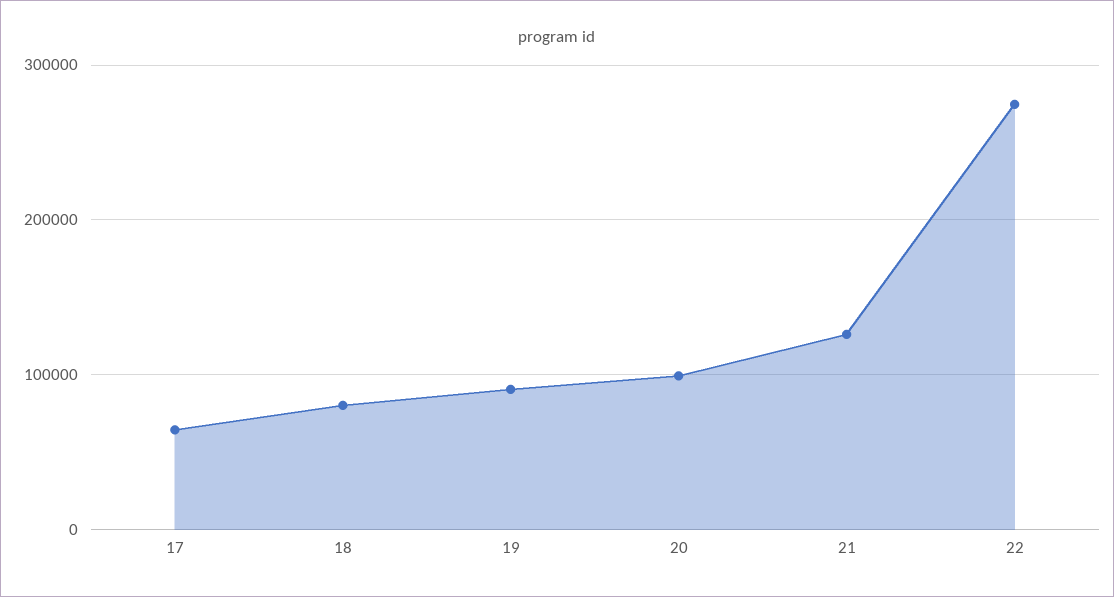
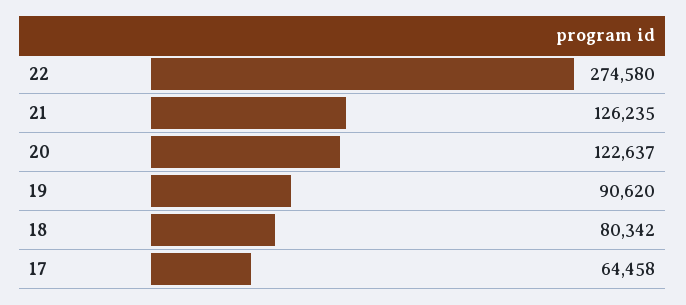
20: 100000 -> 122637

